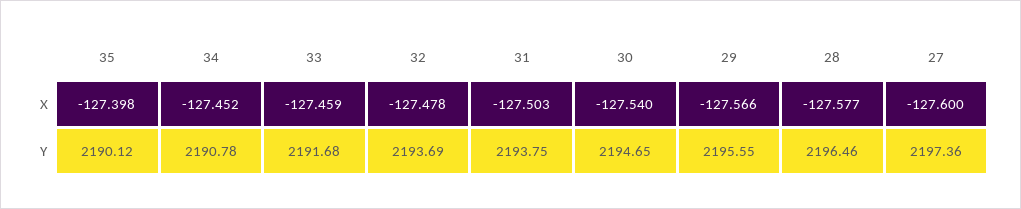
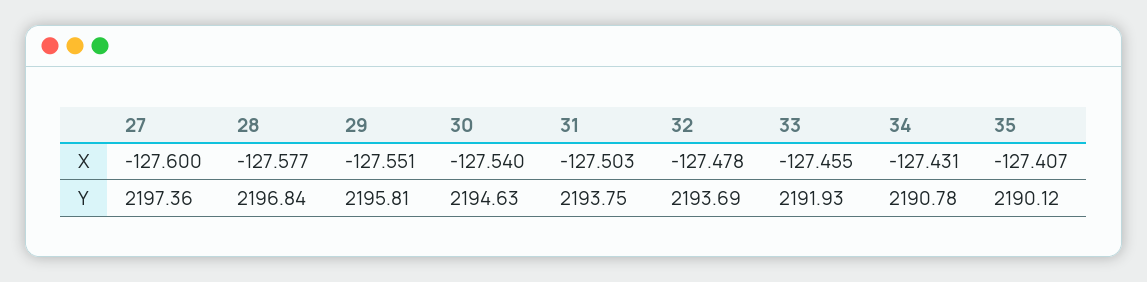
35, X: -127.398 -> -127.407
34, X: -127.452 -> -127.431
33, X: -127.459 -> -127.455
29, X: -127.566 -> -127.551
33, Y: 2191.68 -> 2191.93
30, Y: 2194.65 -> 2194.63
29, Y: 2195.55 -> 2195.81
28, Y: 2196.46 -> 2196.84

